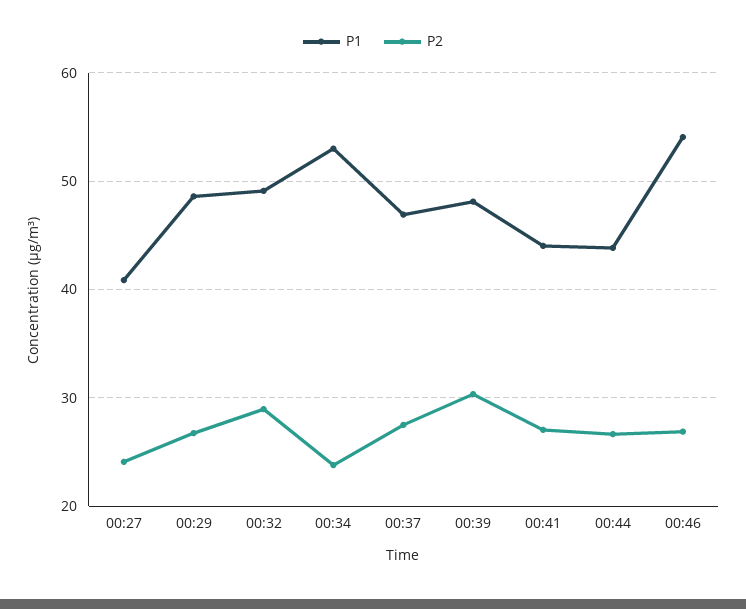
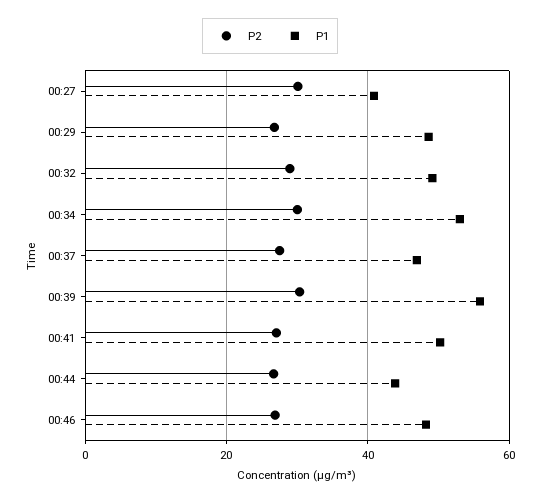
P2, 00:27: 24 -> 30
P2, 00:34: 24 -> 30
P1, 00:39: 48 -> 56
P1, 00:41: 44 -> 50
P1, 00:46: 54 -> 48

